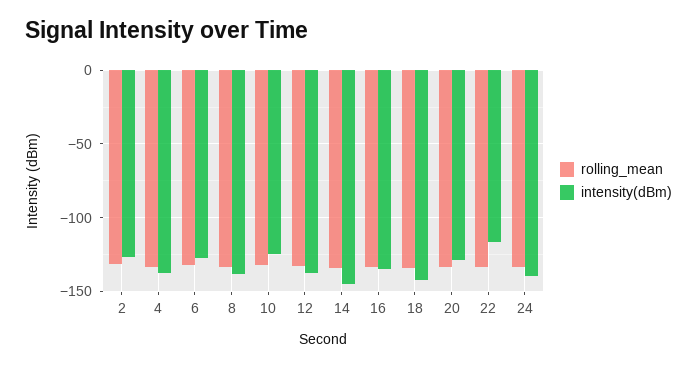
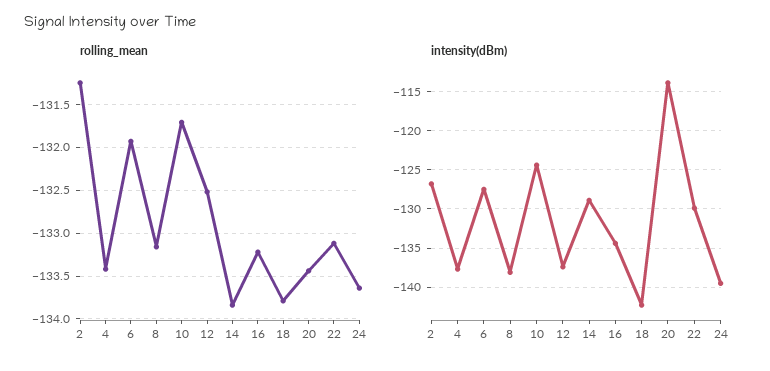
intensity(dBm), 14: -145 -> -129
intensity(dBm), 20: -130 -> -114
intensity(dBm), 22: -115 -> -130

